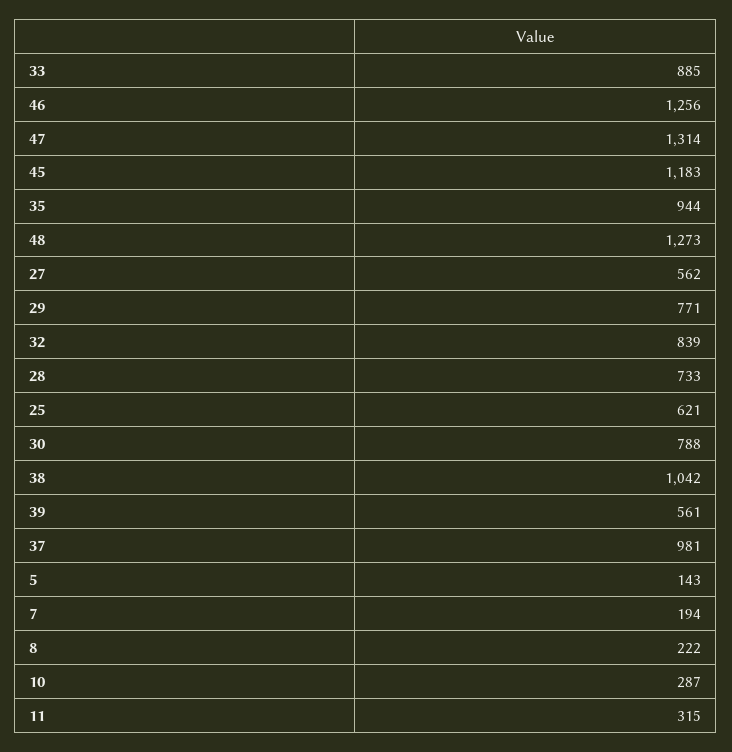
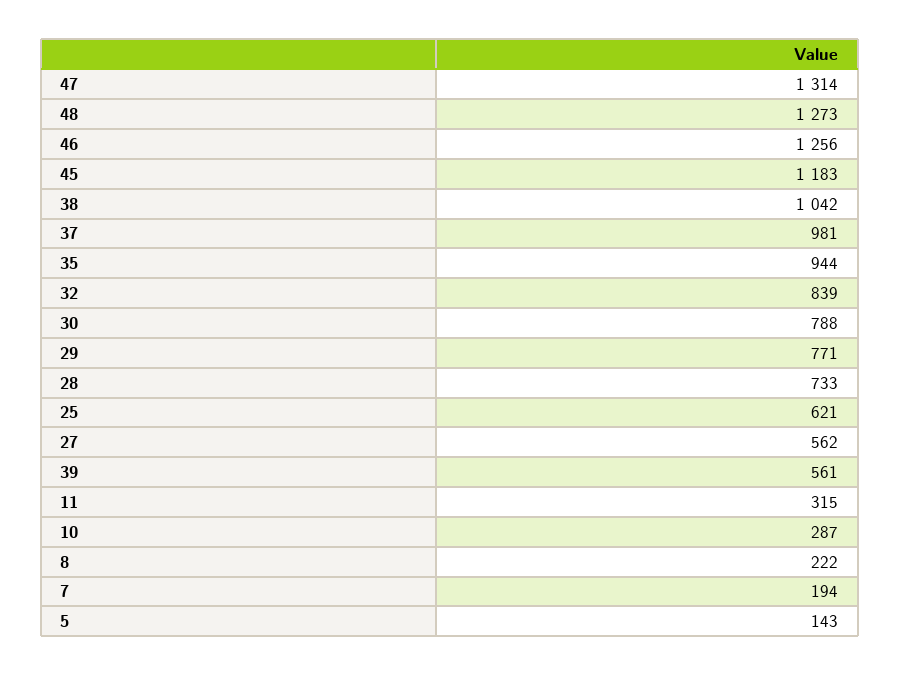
33: 885 -> none

